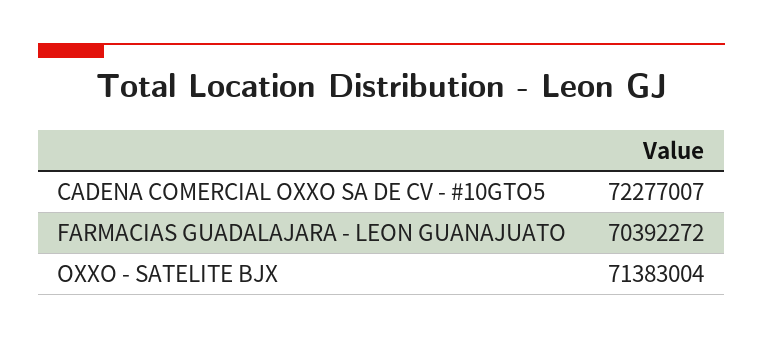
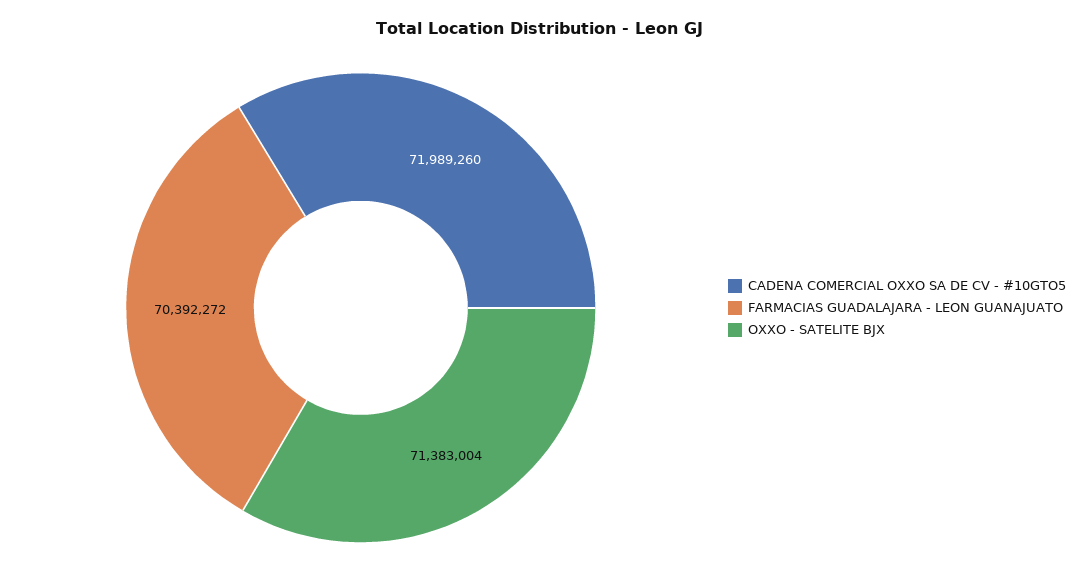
CADENA COMERCIAL OXXO SA DE CV - #10GTO5: 72277007 -> 71989260

